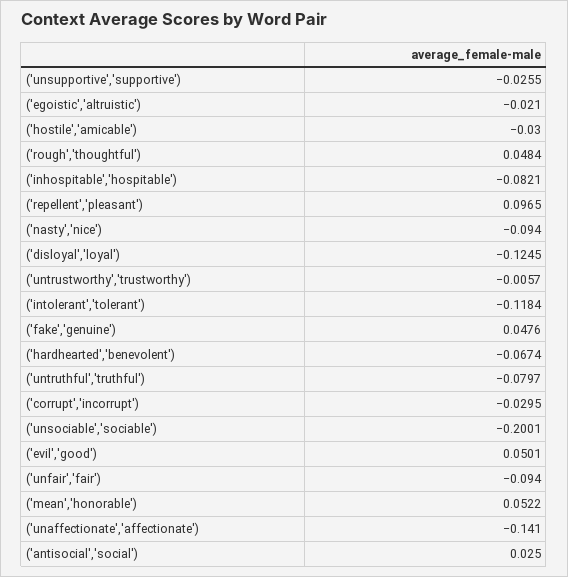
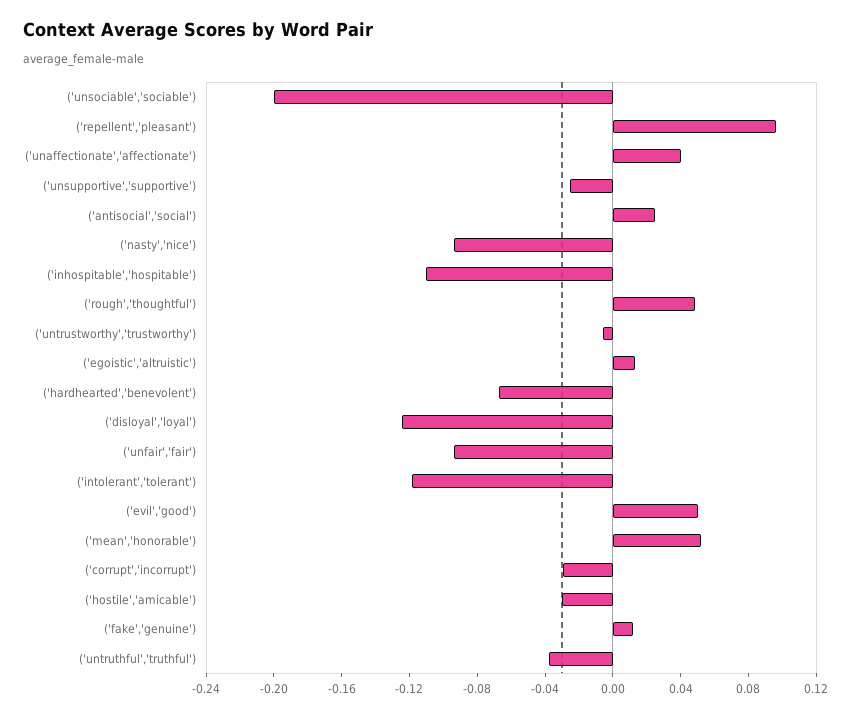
('egoistic','altruistic'): -0.021 -> 0.01
('inhospitable','hospitable'): -0.0821 -> -0.11
('fake','genuine'): 0.0476 -> 0.01
('untruthful','truthful'): -0.0797 -> -0.04
('unaffectionate','affectionate'): -0.141 -> 0.04

